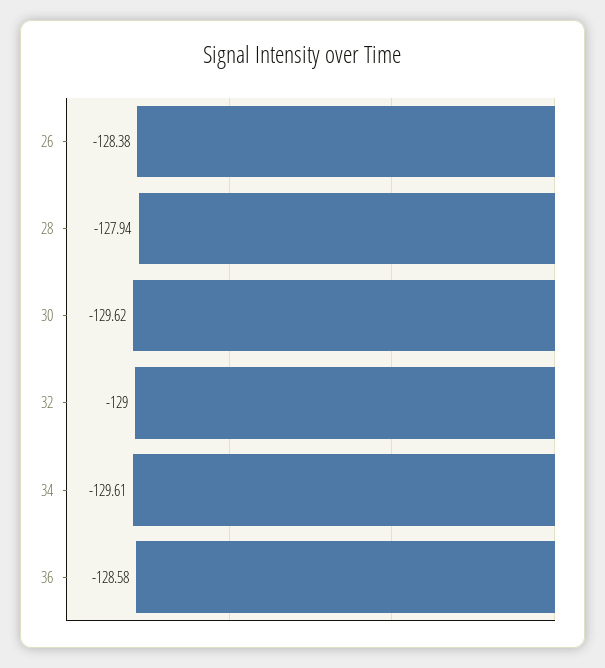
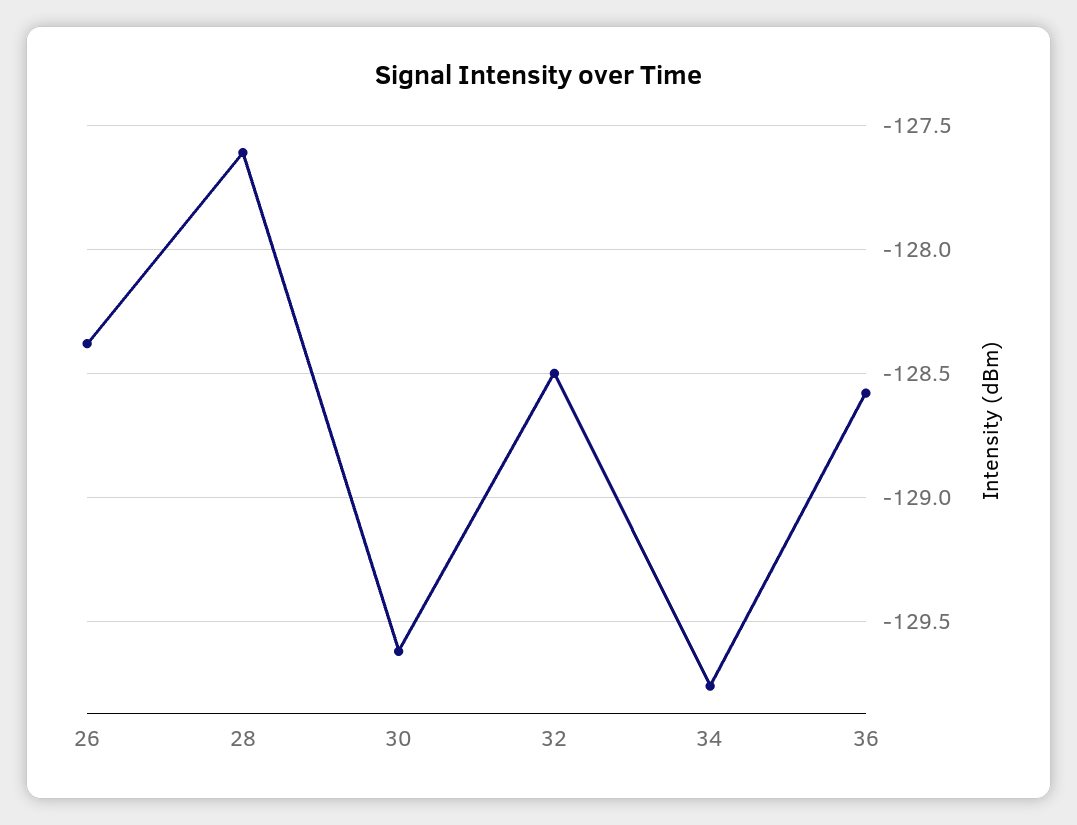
28: -127.94 -> -127.6
32: -129 -> -128.5
34: -129.61 -> -129.75

